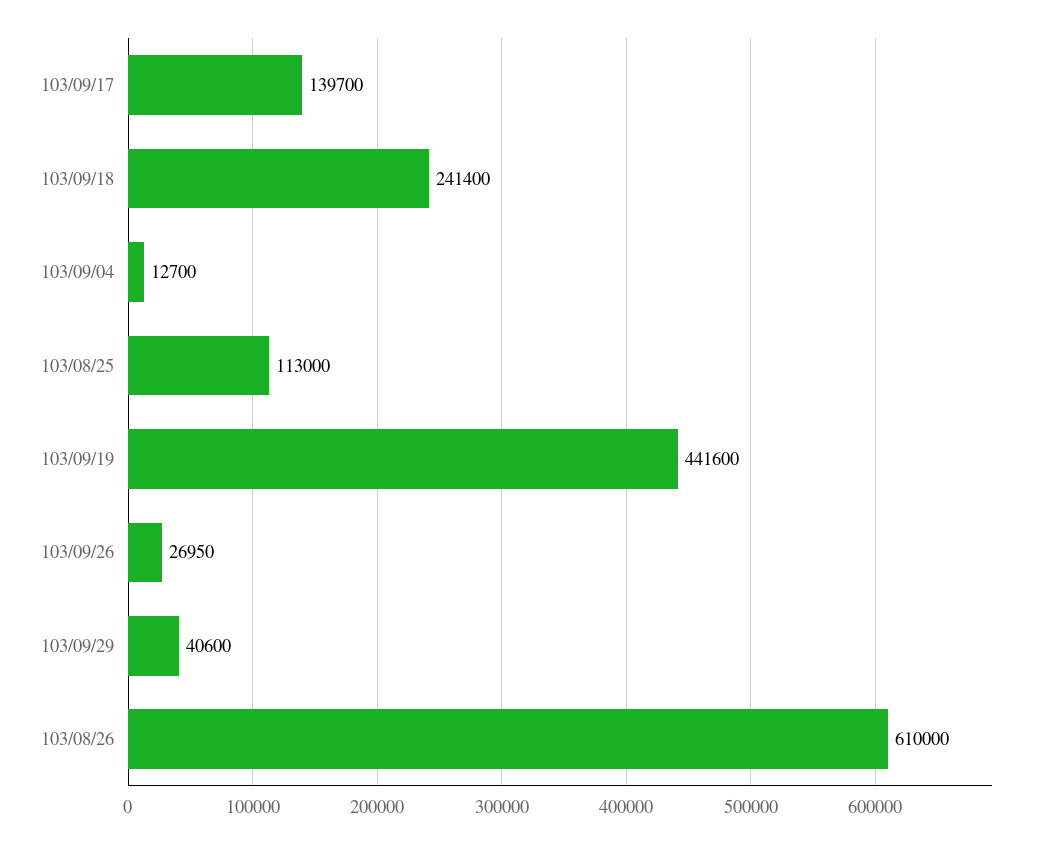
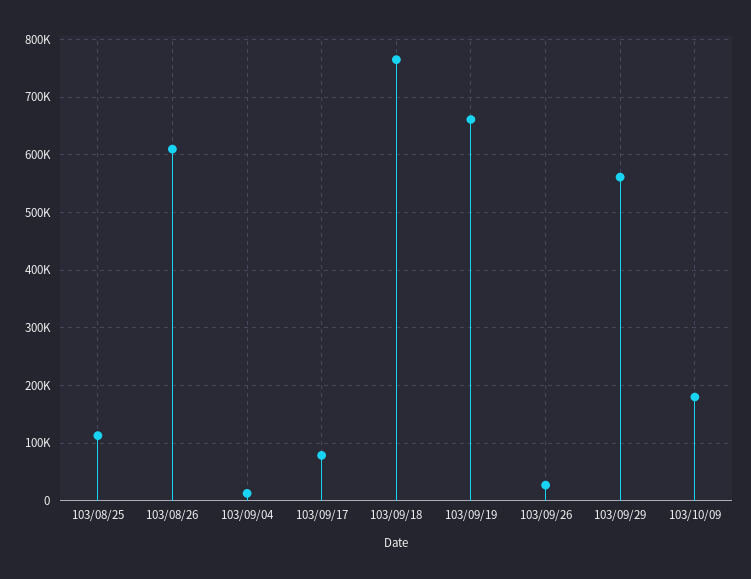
103/09/17: 139700 -> 80000
103/09/18: 241400 -> 760000
103/09/19: 441600 -> 660000
103/09/29: 40600 -> 560000
103/10/09: none -> 180000

